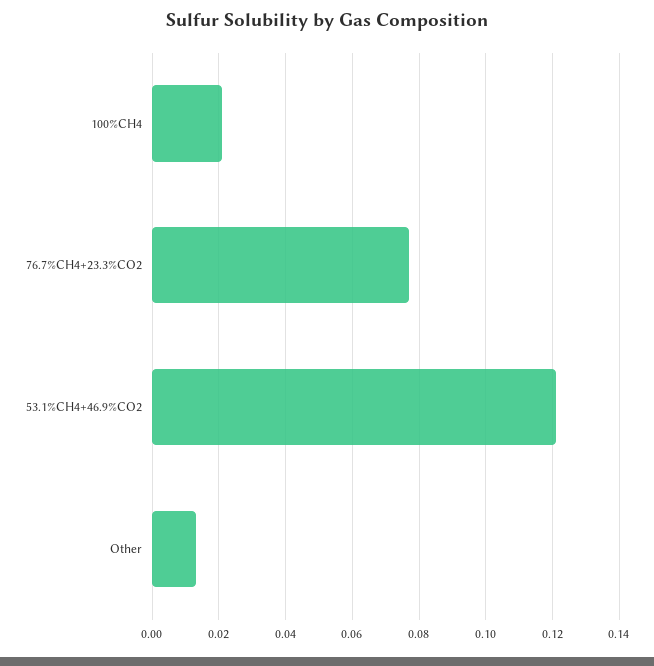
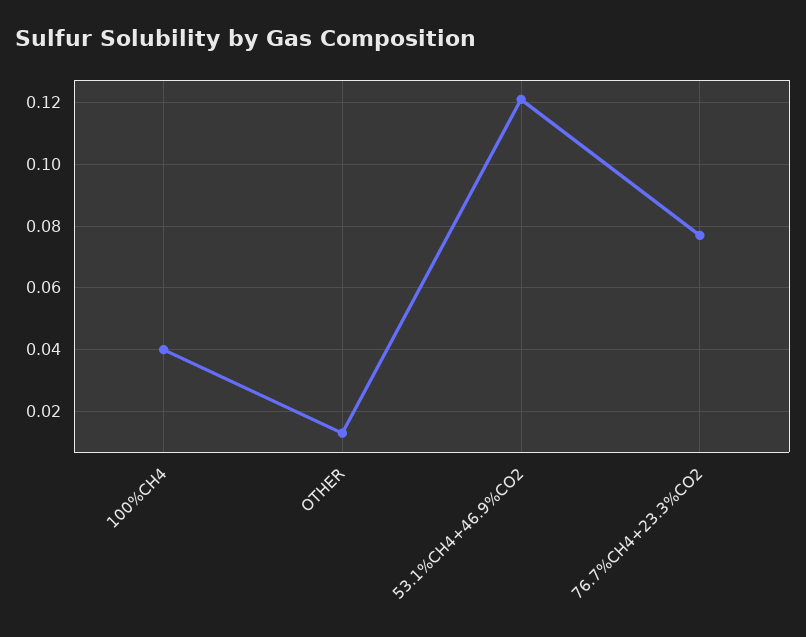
100%CH4: 0.02 -> 0.04

